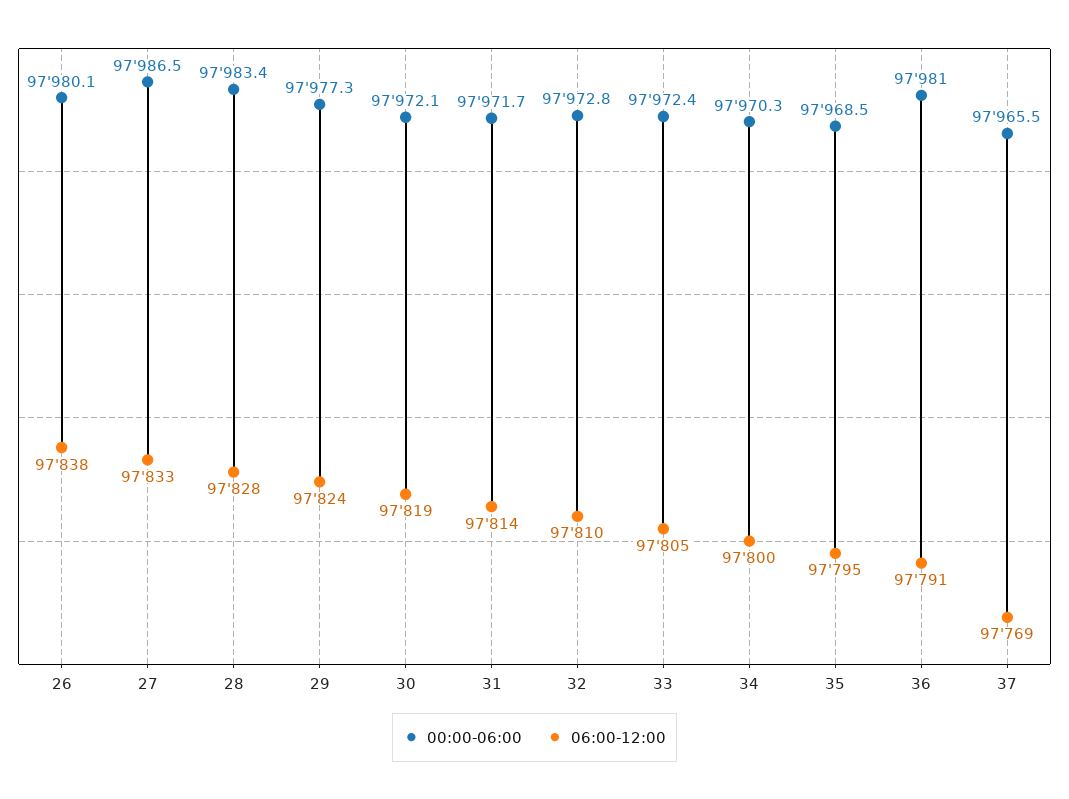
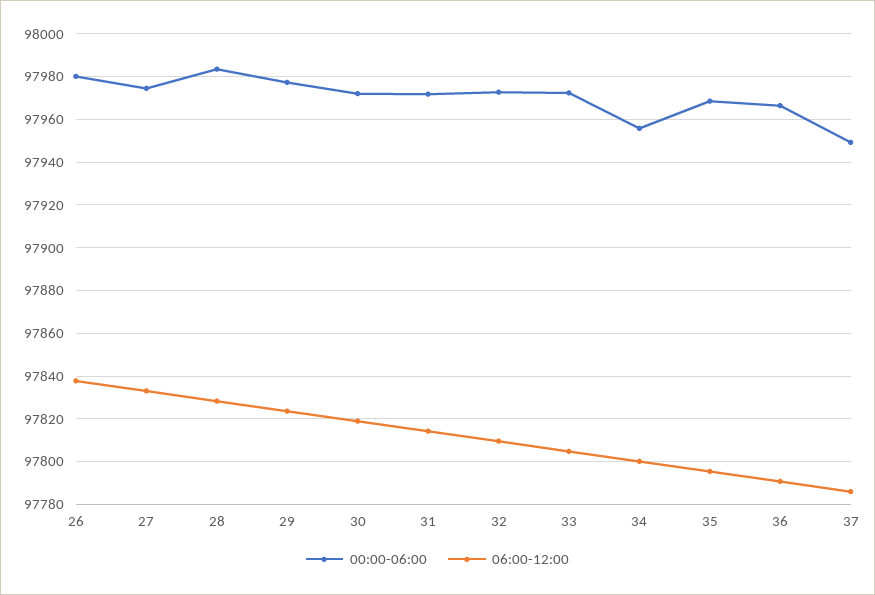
00:00-06:00, 27: 97986.5 -> 97975
00:00-06:00, 34: 97970.3 -> 97955
00:00-06:00, 36: 97981 -> 97965
00:00-06:00, 37: 97965.5 -> 97950
06:00-12:00, 37: 97769 -> 97785

